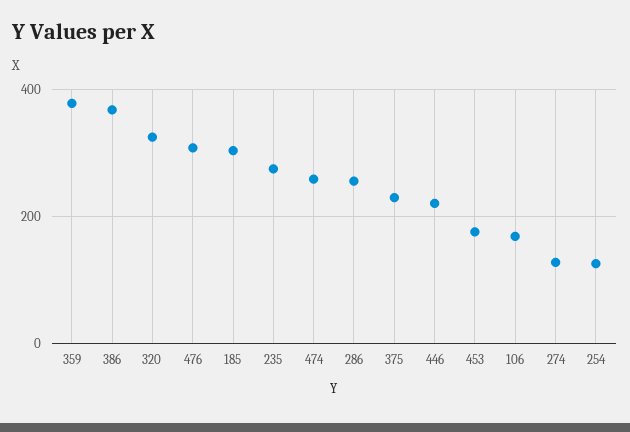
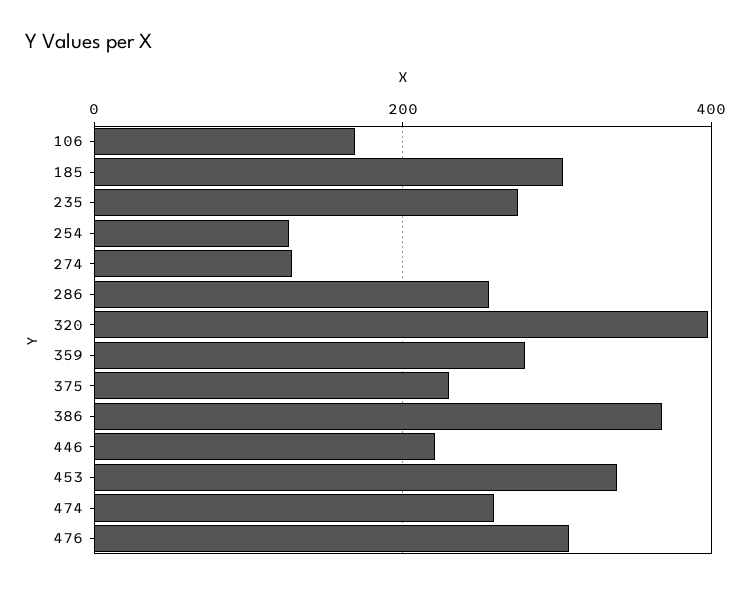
359: 380 -> 280
320: 320 -> 400
453: 180 -> 340

